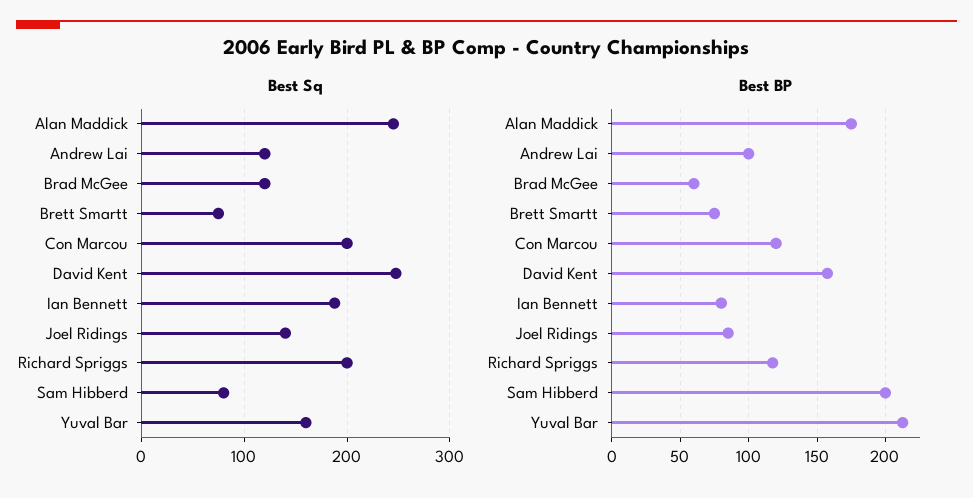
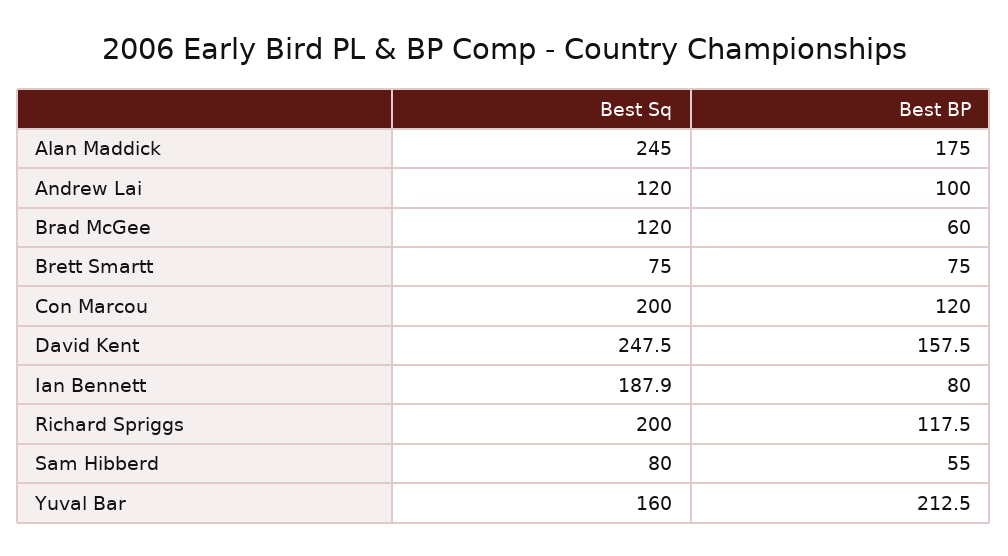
Best Sq, Joel Ridings: 140 -> none
Best BP, Joel Ridings: 85 -> none
Best BP, Sam Hibberd: 200 -> 55

